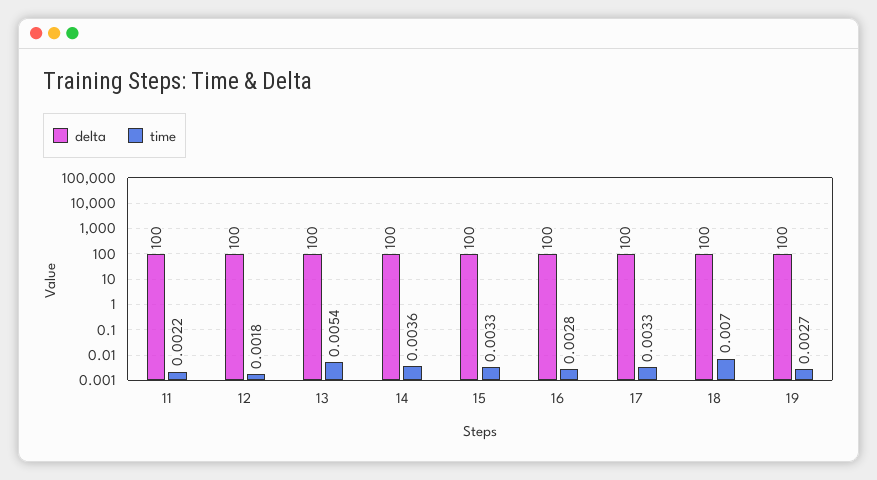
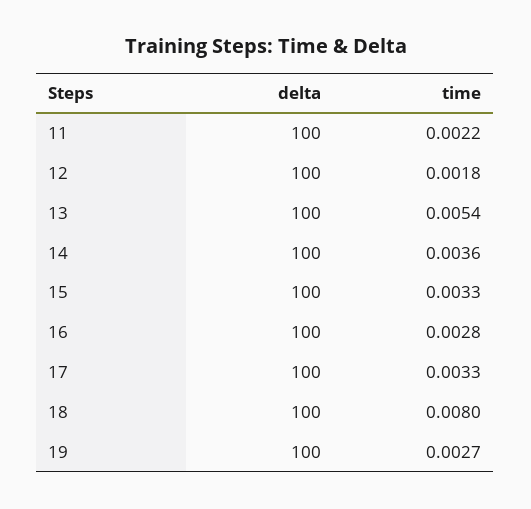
time, 18: 0.007 -> 0.008

